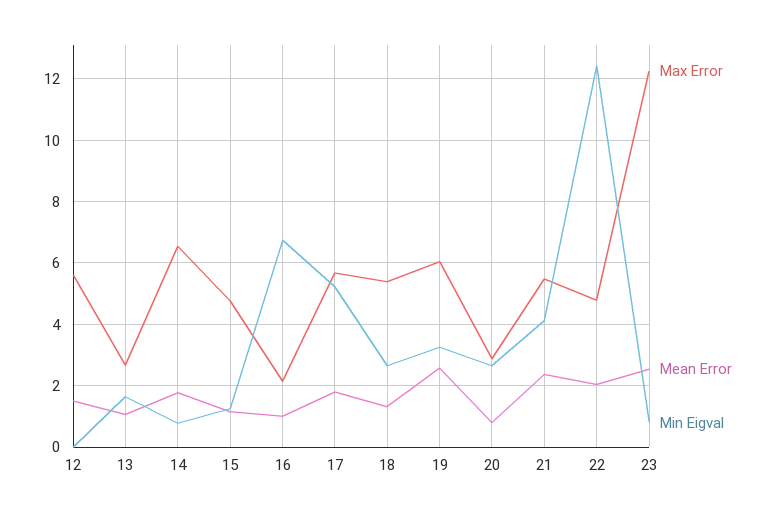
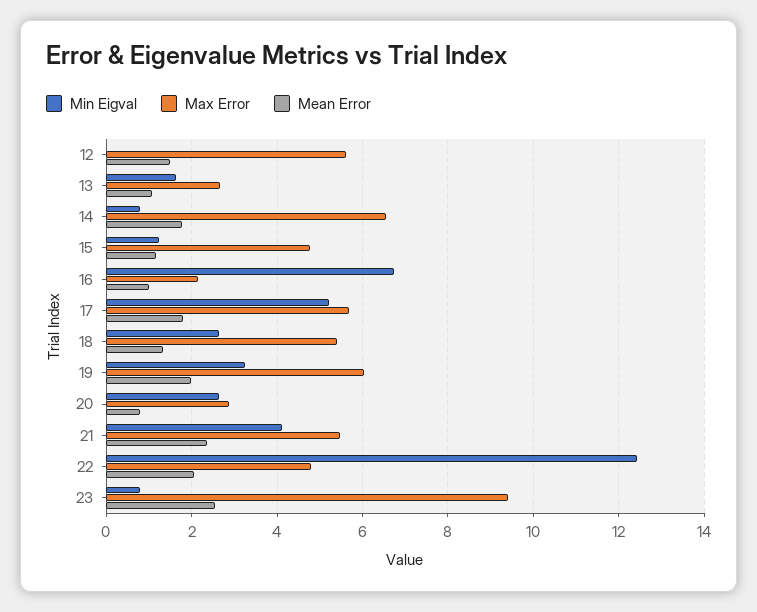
Mean Error, 19: 2.6 -> 2
Max Error, 23: 12.2 -> 9.4

